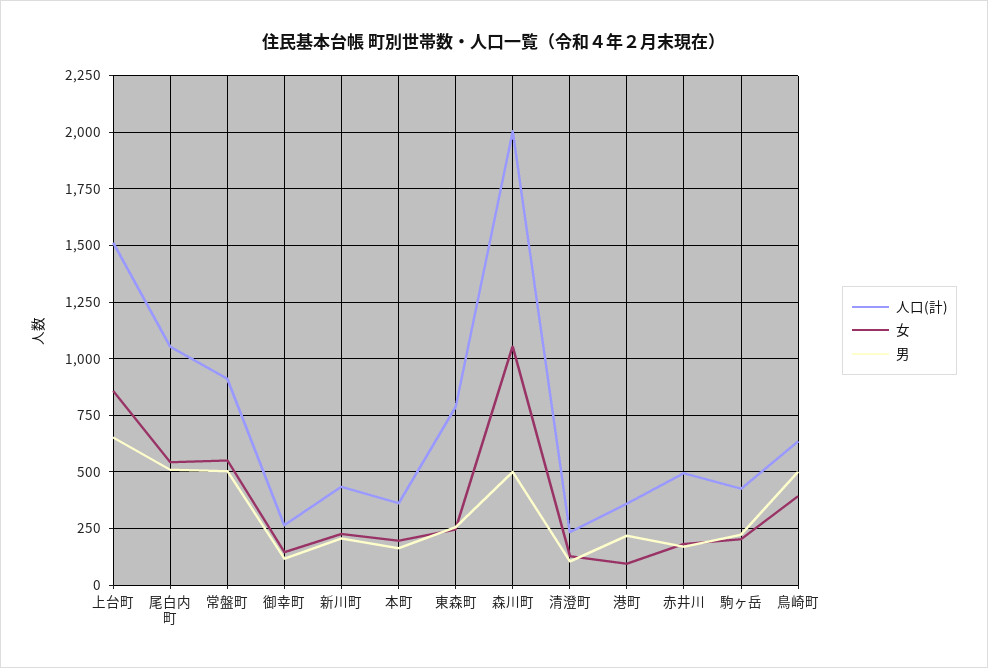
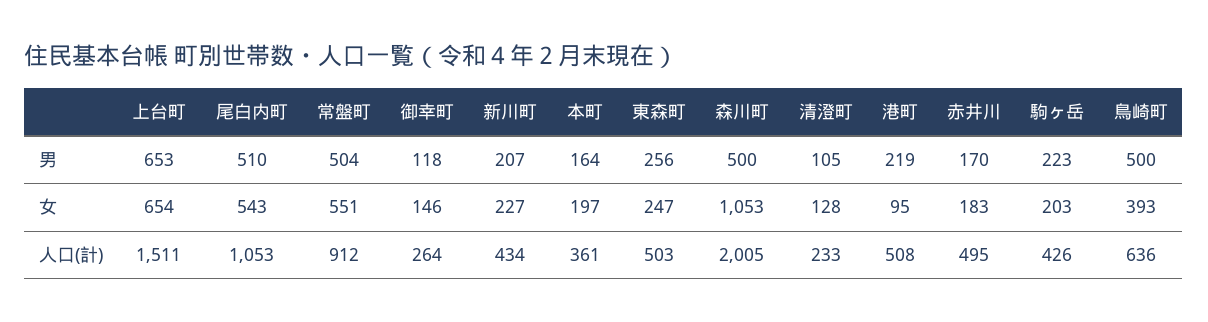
女, 上台町: 850 -> 654
人口(計), 東森町: 800 -> 503
人口(計), 港町: 350 -> 508

